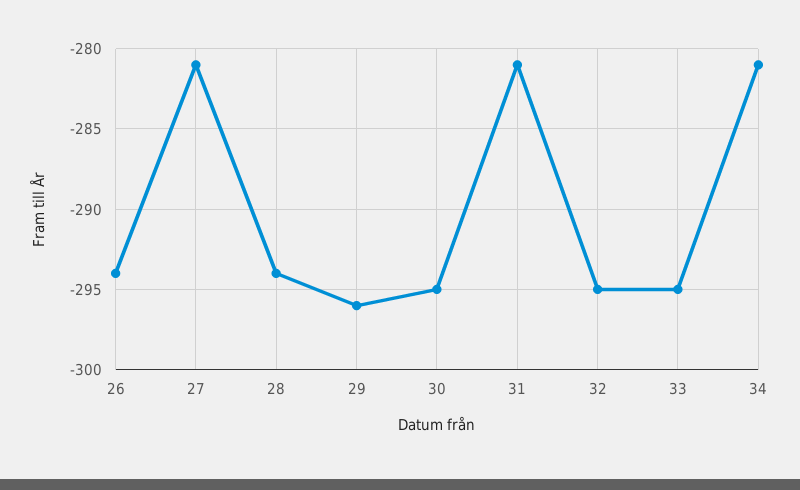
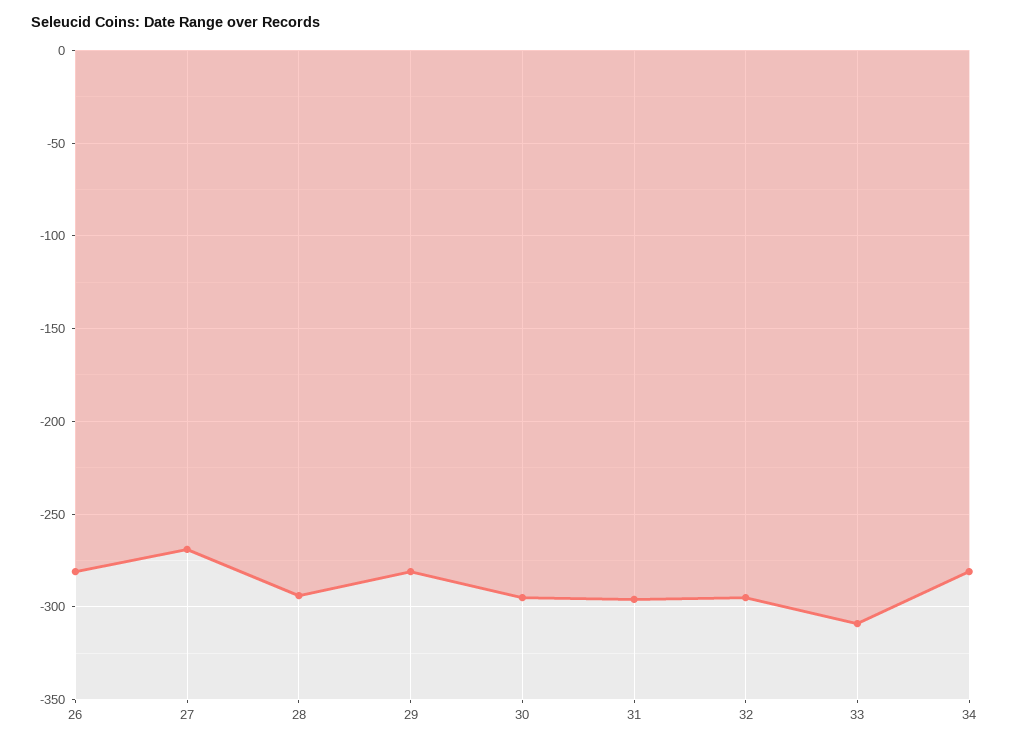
26: -294 -> -280
27: -281 -> -270
29: -296 -> -280
31: -281 -> -295
33: -295 -> -310

